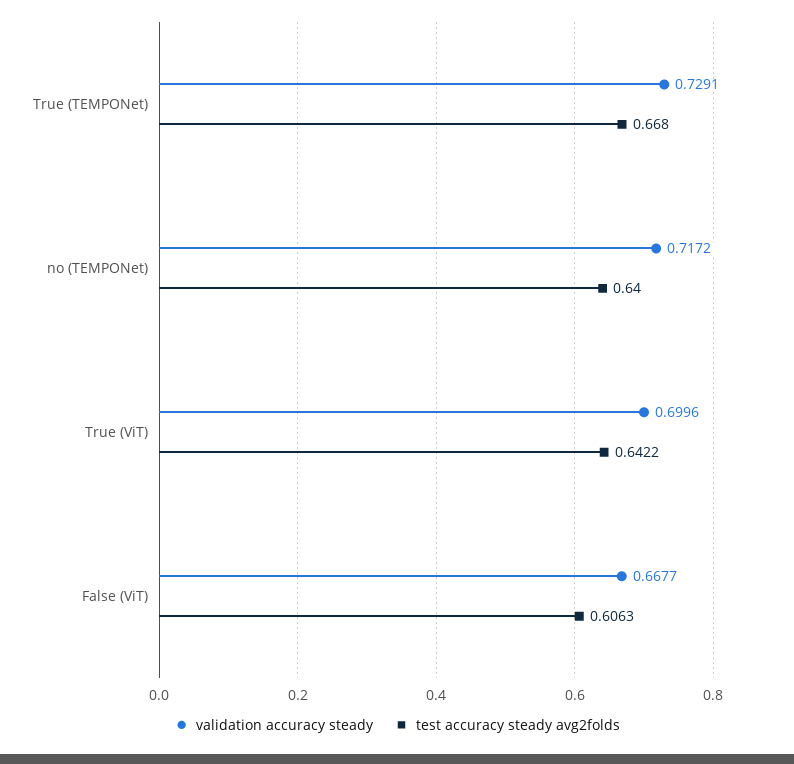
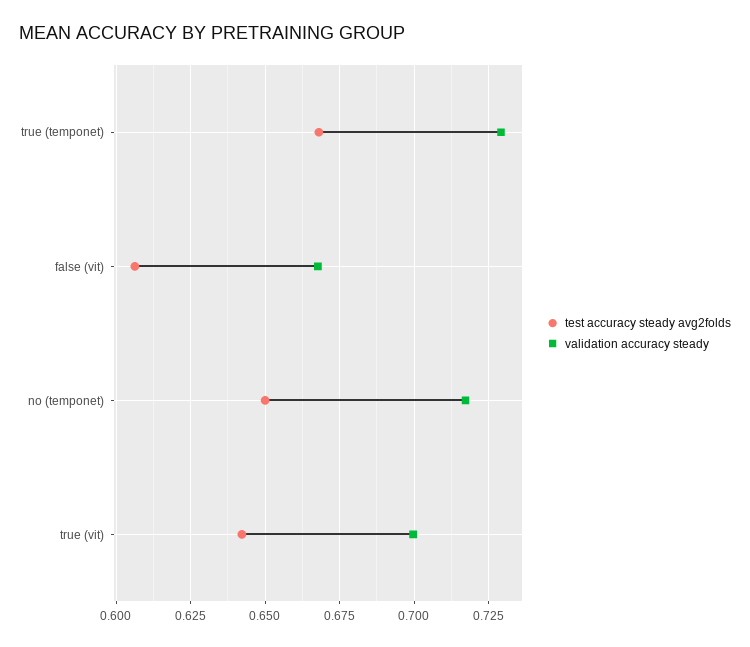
test accuracy steady avg2folds, no (TEMPONet): 0.64 -> 0.65

